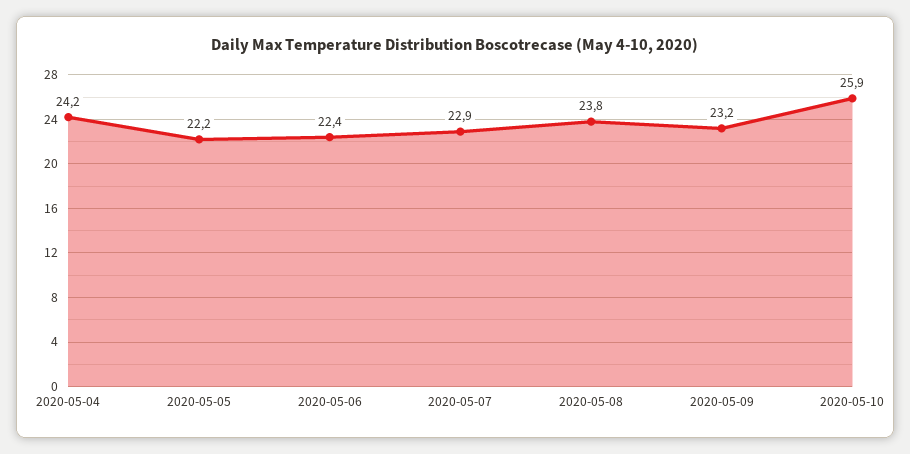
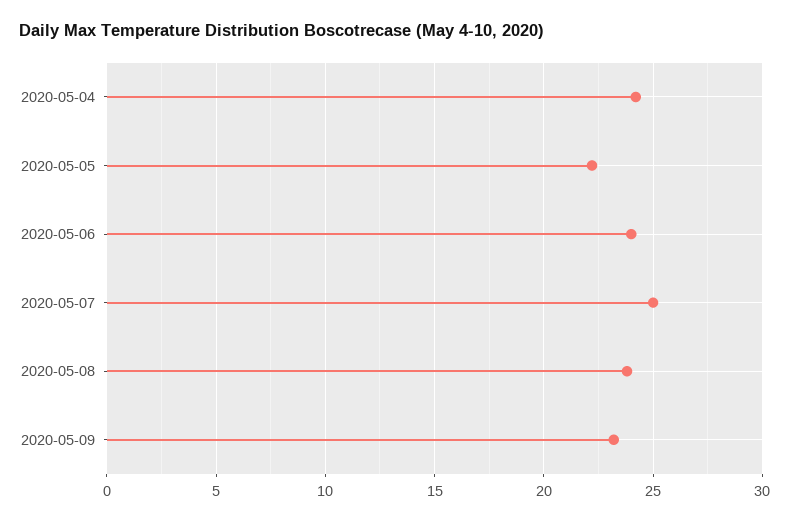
2020-05-06: 22.4 -> 24
2020-05-07: 22.9 -> 25
2020-05-10: 25.9 -> none

